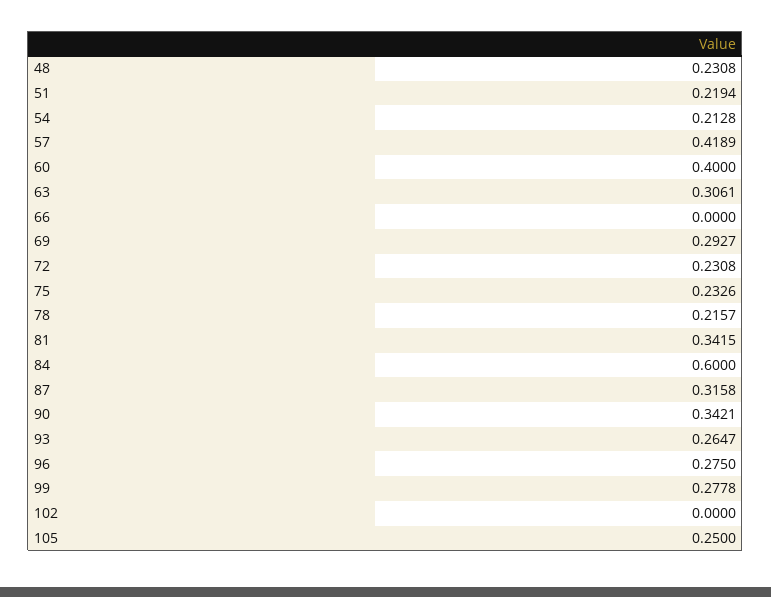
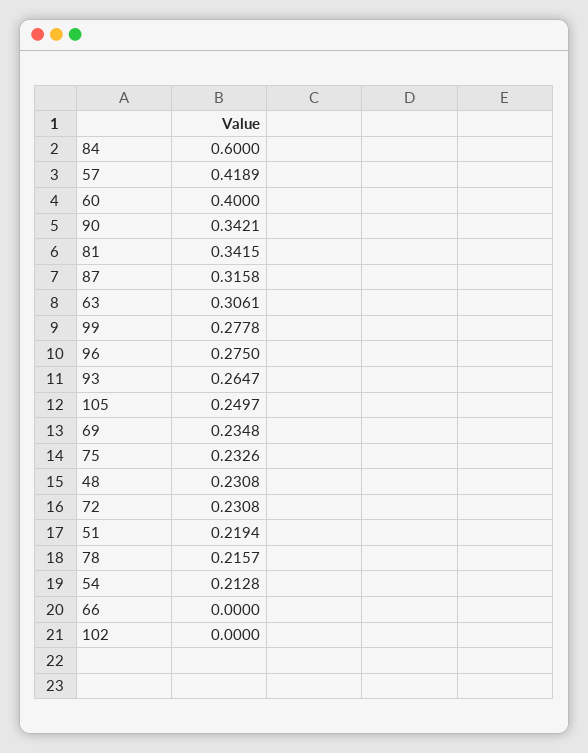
69: 0.2927 -> 0.2348
105: 0.25 -> 0.2497

